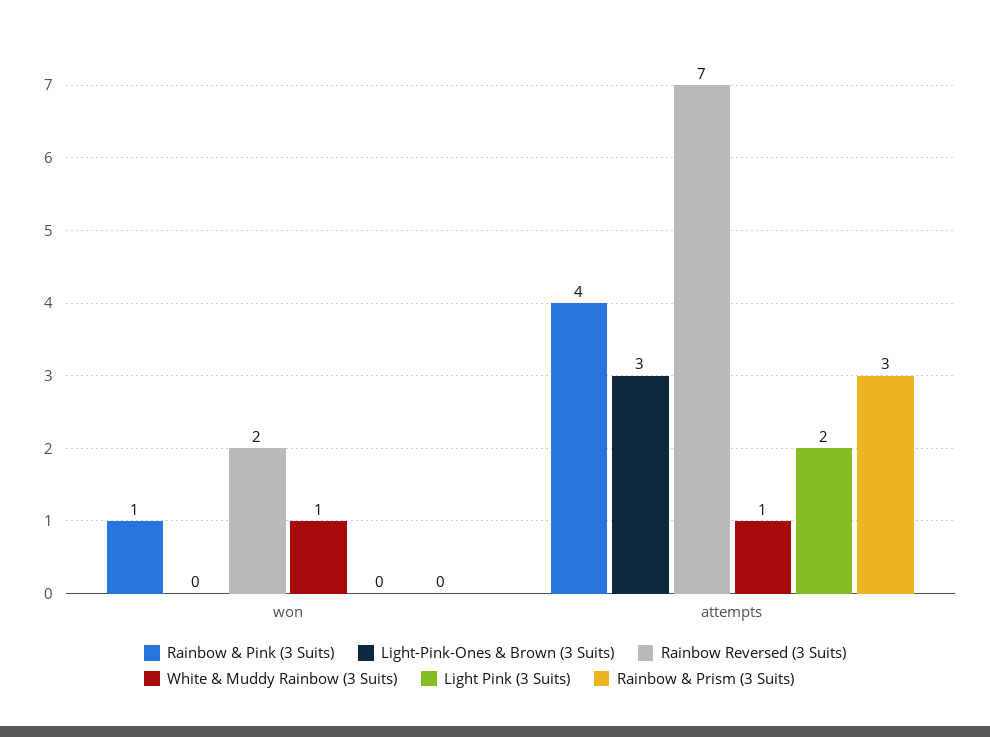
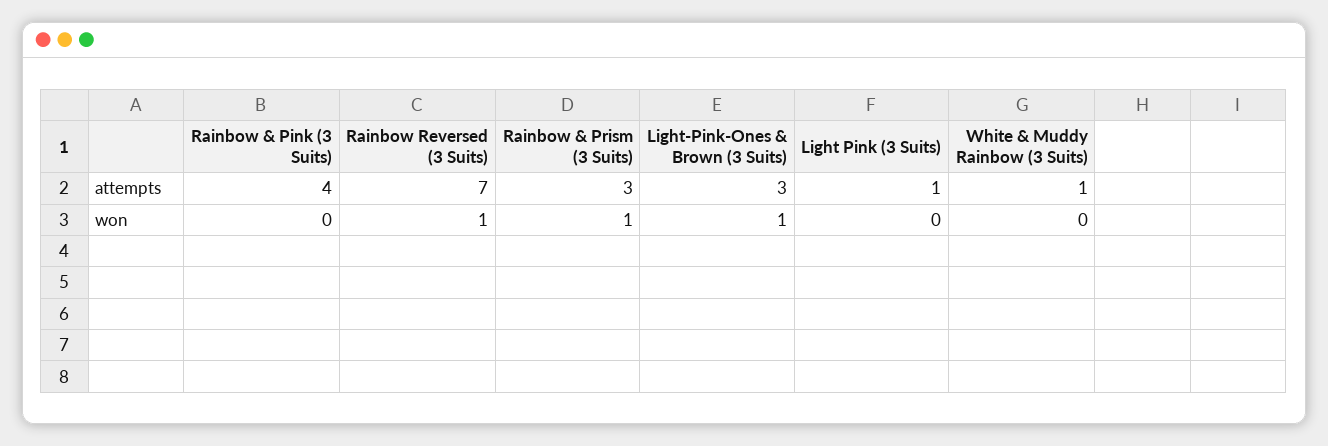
Rainbow & Pink (3 Suits), won: 1 -> 0
Light-Pink-Ones & Brown (3 Suits), won: 0 -> 1
Rainbow Reversed (3 Suits), won: 2 -> 1
White & Muddy Rainbow (3 Suits), won: 1 -> 0
Rainbow & Prism (3 Suits), won: 0 -> 1
Light Pink (3 Suits), attempts: 2 -> 1

